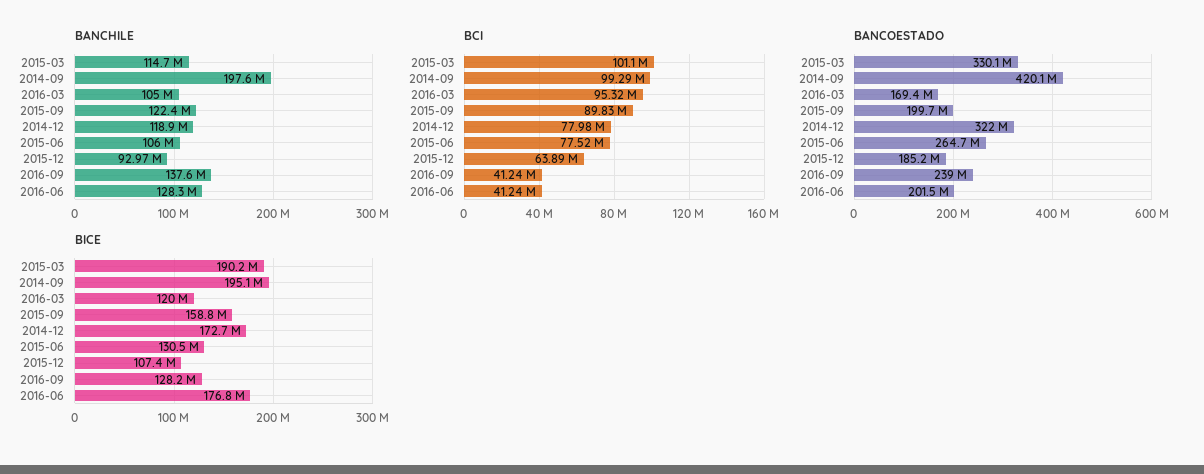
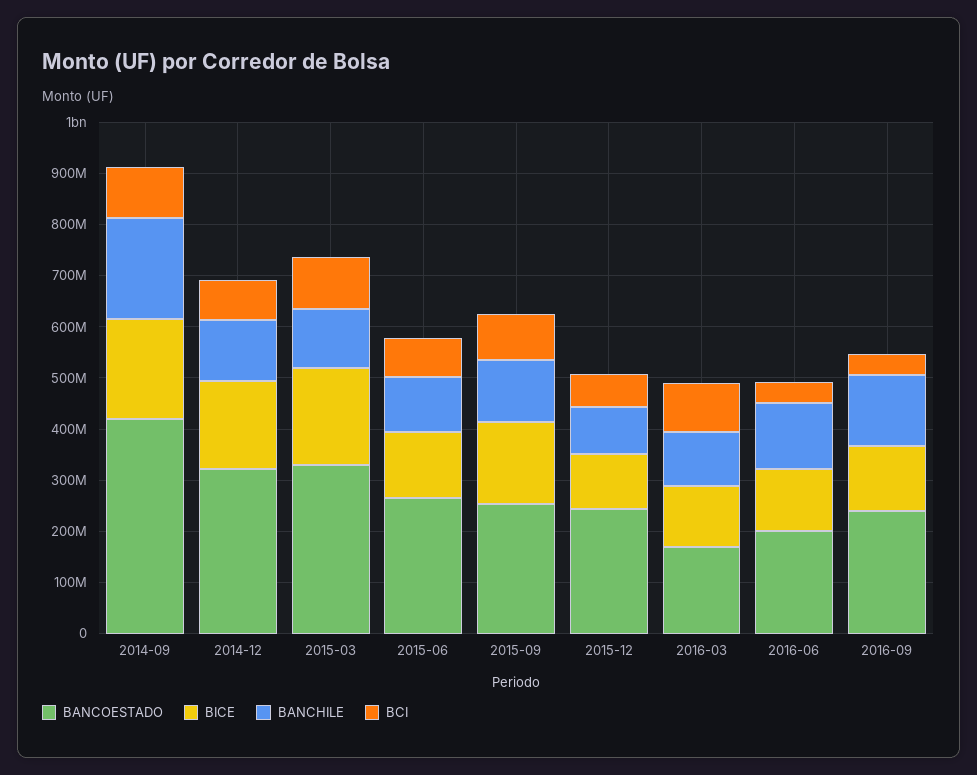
BANCOESTADO, 2015-09: 199700000 -> 260000000
BANCOESTADO, 2015-12: 185200000 -> 240000000
BICE, 2016-06: 176800000 -> 120000000

